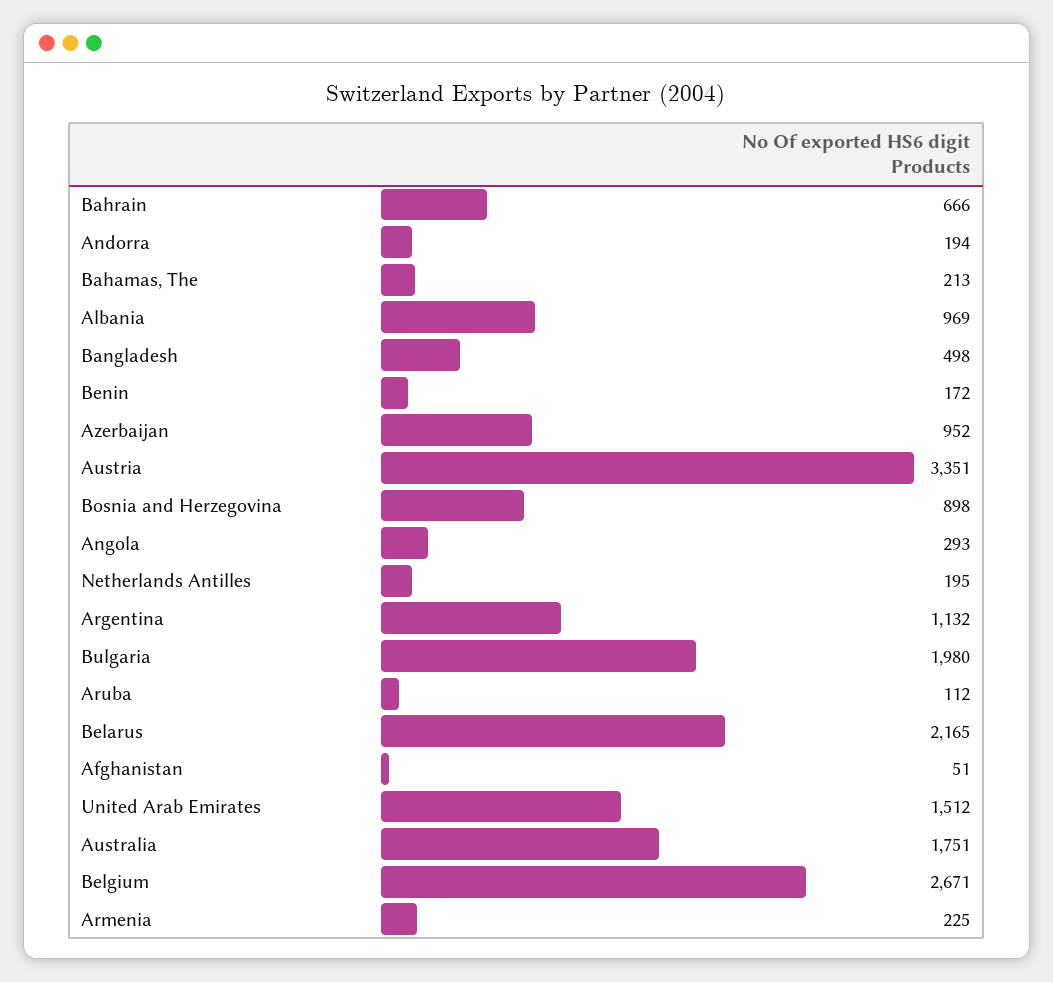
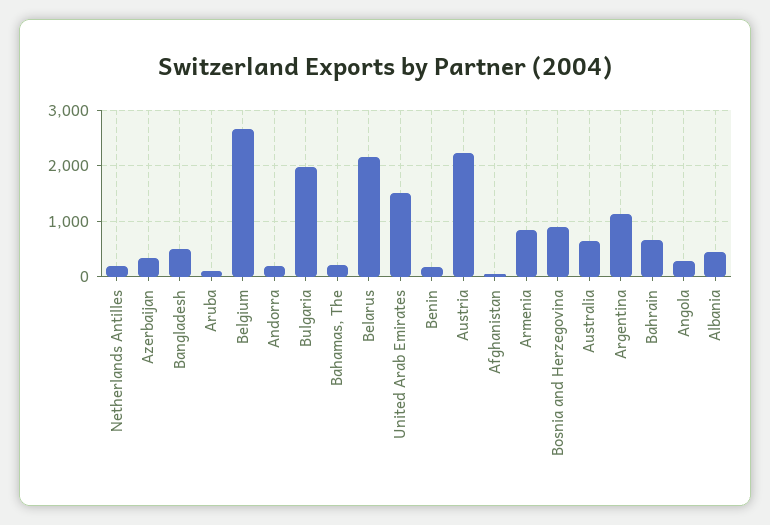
Albania: 969 -> 400
Azerbaijan: 952 -> 400
Austria: 3351 -> 2200
Australia: 1751 -> 600
Armenia: 225 -> 800

